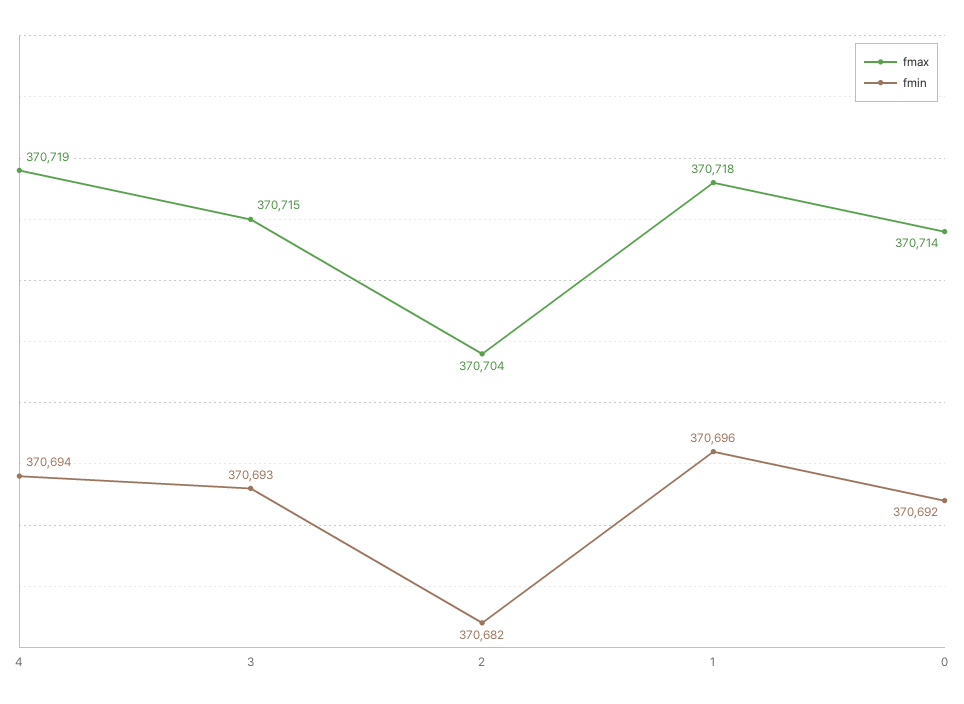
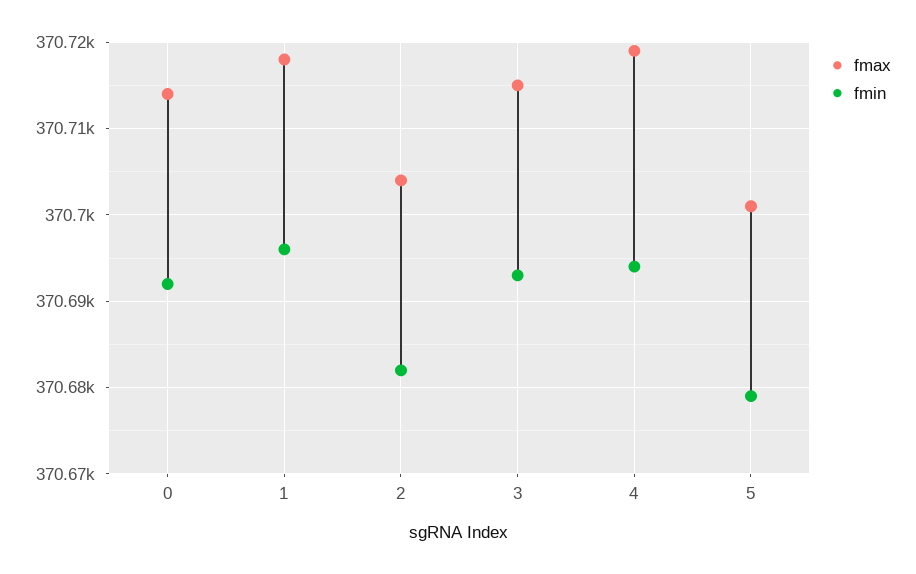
fmax, 5: none -> 370701
fmin, 5: none -> 370679

